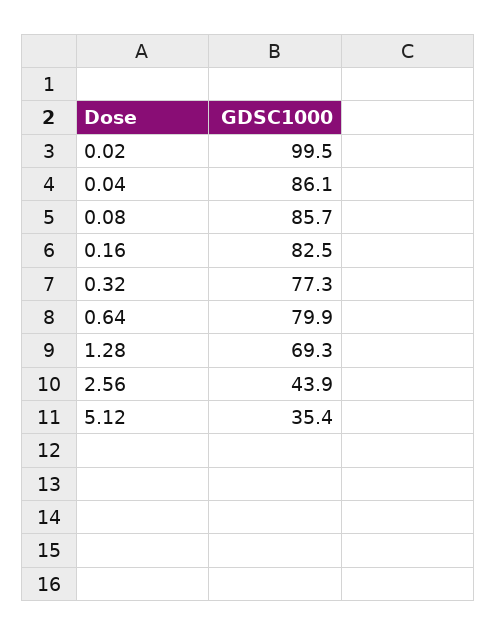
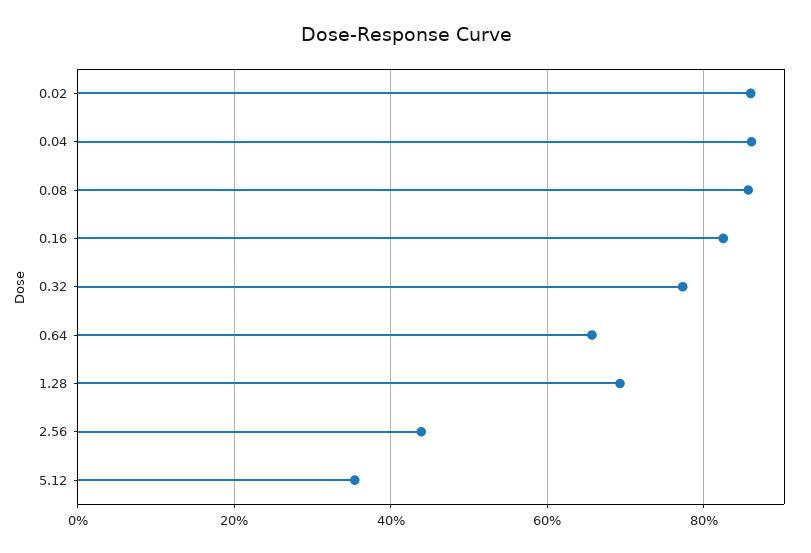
0.02: 99.5 -> 86
0.64: 79.9 -> 66

